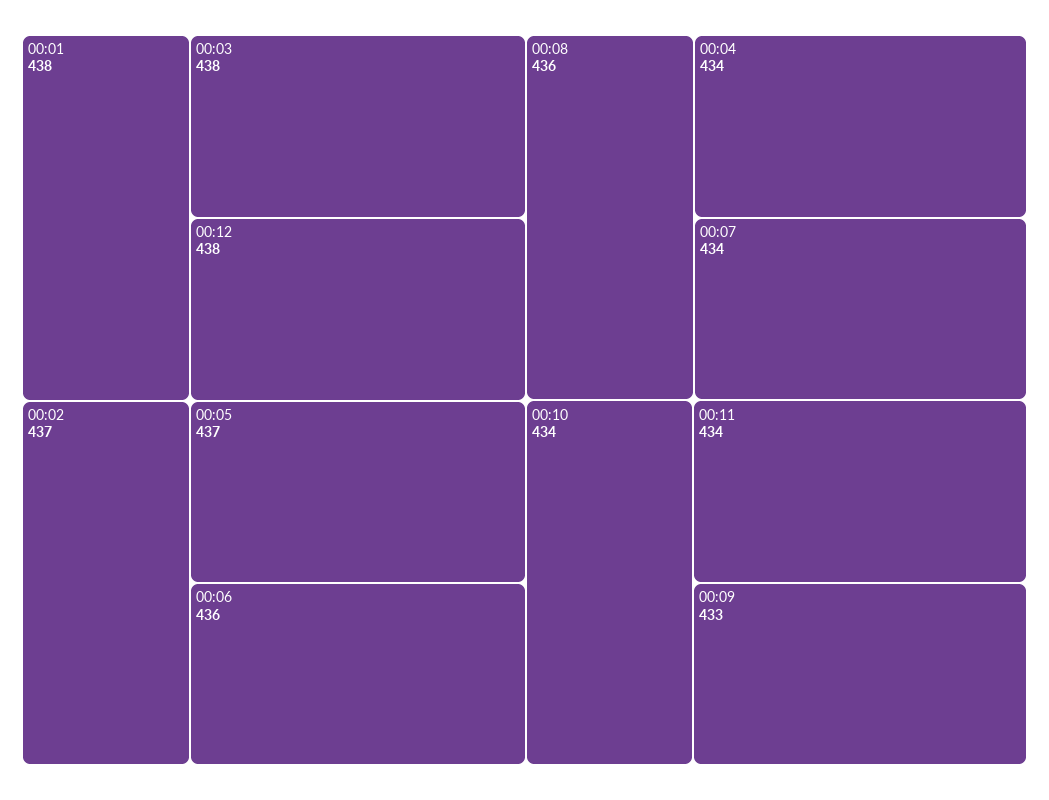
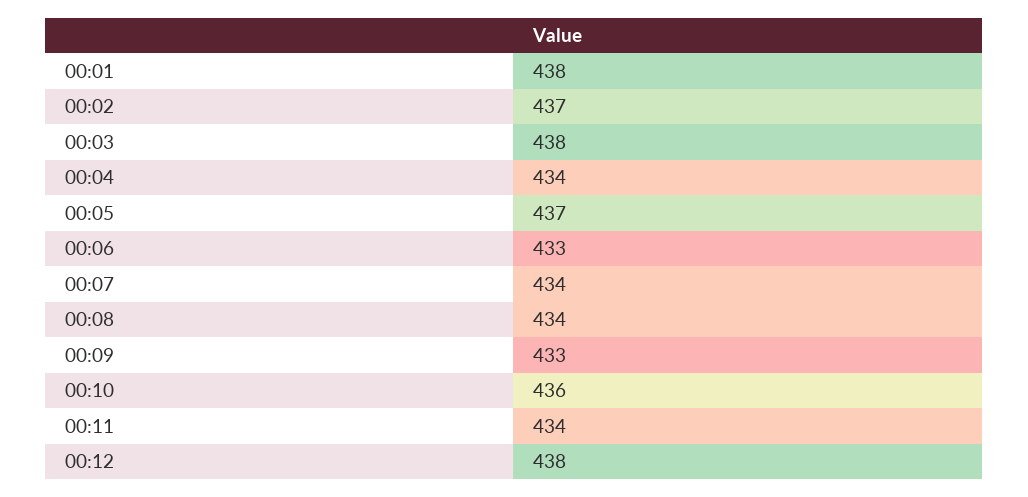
00:06: 436 -> 433
00:08: 436 -> 434
00:10: 434 -> 436

